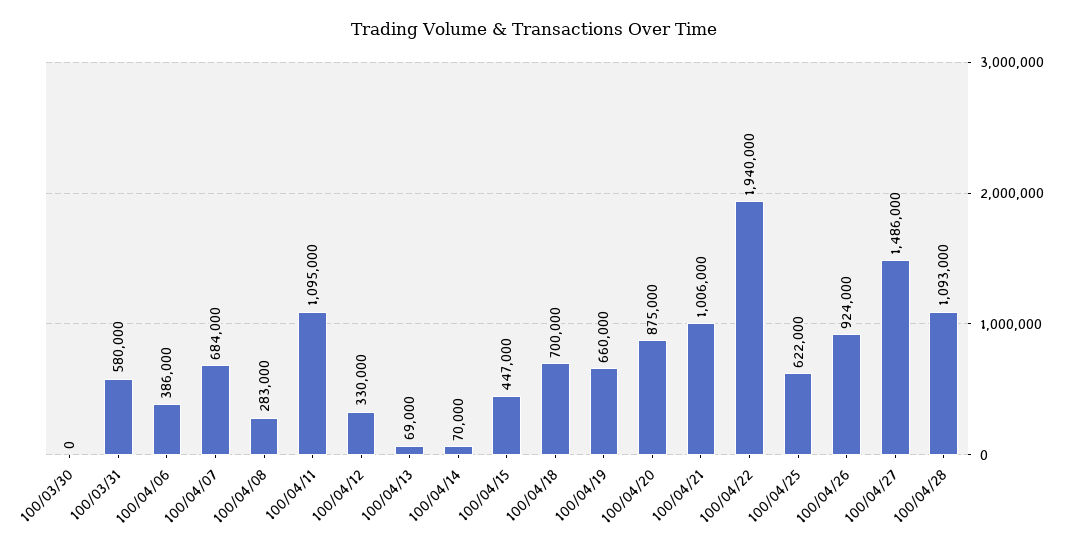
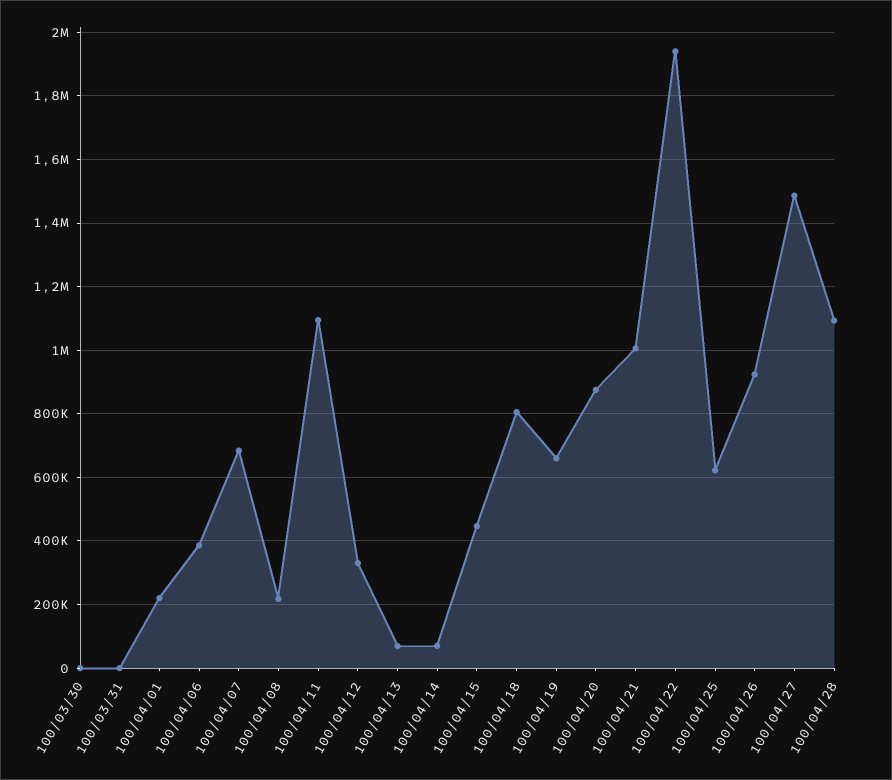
100/03/31: 580000 -> 0
100/04/08: 283000 -> 220000
100/04/18: 700000 -> 800000
100/04/01: none -> 220000

